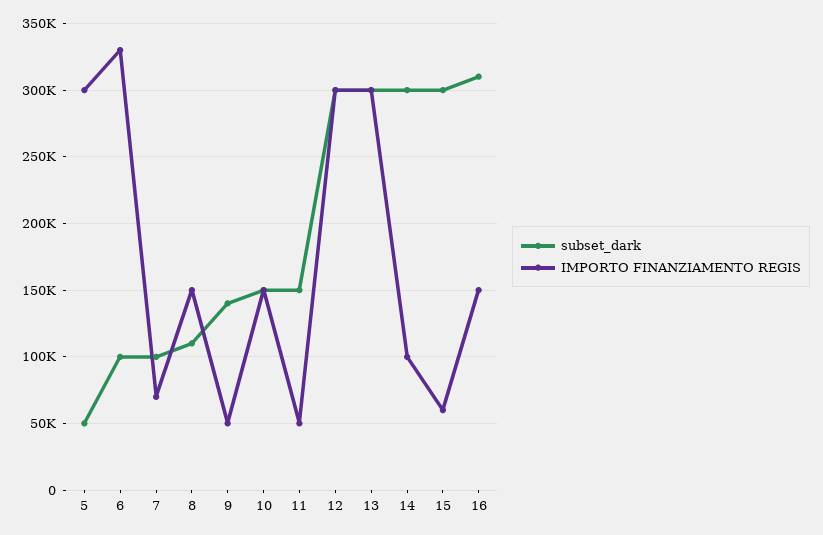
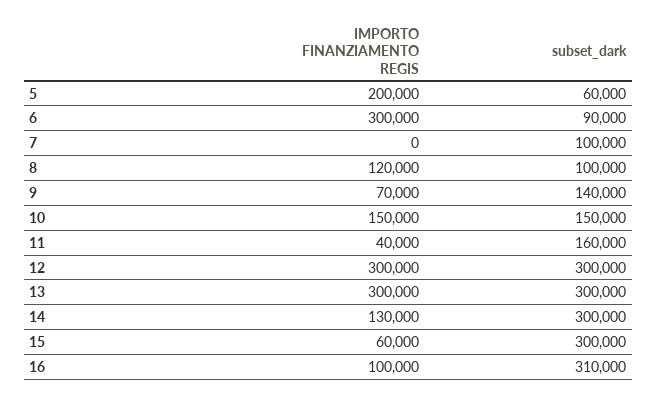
subset_dark, 5: 50000 -> 60000
IMPORTO FINANZIAMENTO REGIS, 5: 300000 -> 200000
subset_dark, 6: 100000 -> 90000
IMPORTO FINANZIAMENTO REGIS, 6: 330000 -> 300000
IMPORTO FINANZIAMENTO REGIS, 7: 70000 -> 0
subset_dark, 8: 110000 -> 100000
IMPORTO FINANZIAMENTO REGIS, 8: 150000 -> 120000
IMPORTO FINANZIAMENTO REGIS, 9: 50000 -> 70000
subset_dark, 11: 150000 -> 160000
IMPORTO FINANZIAMENTO REGIS, 11: 50000 -> 40000
IMPORTO FINANZIAMENTO REGIS, 14: 100000 -> 130000
IMPORTO FINANZIAMENTO REGIS, 16: 150000 -> 100000

